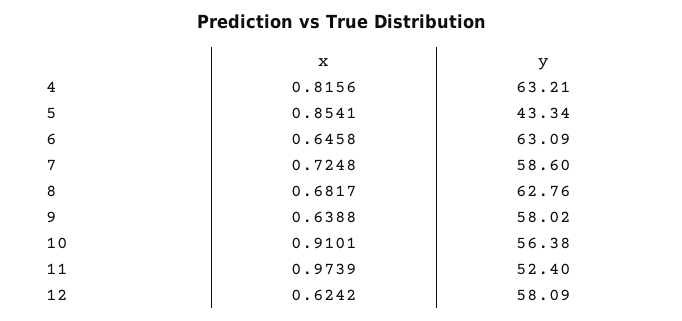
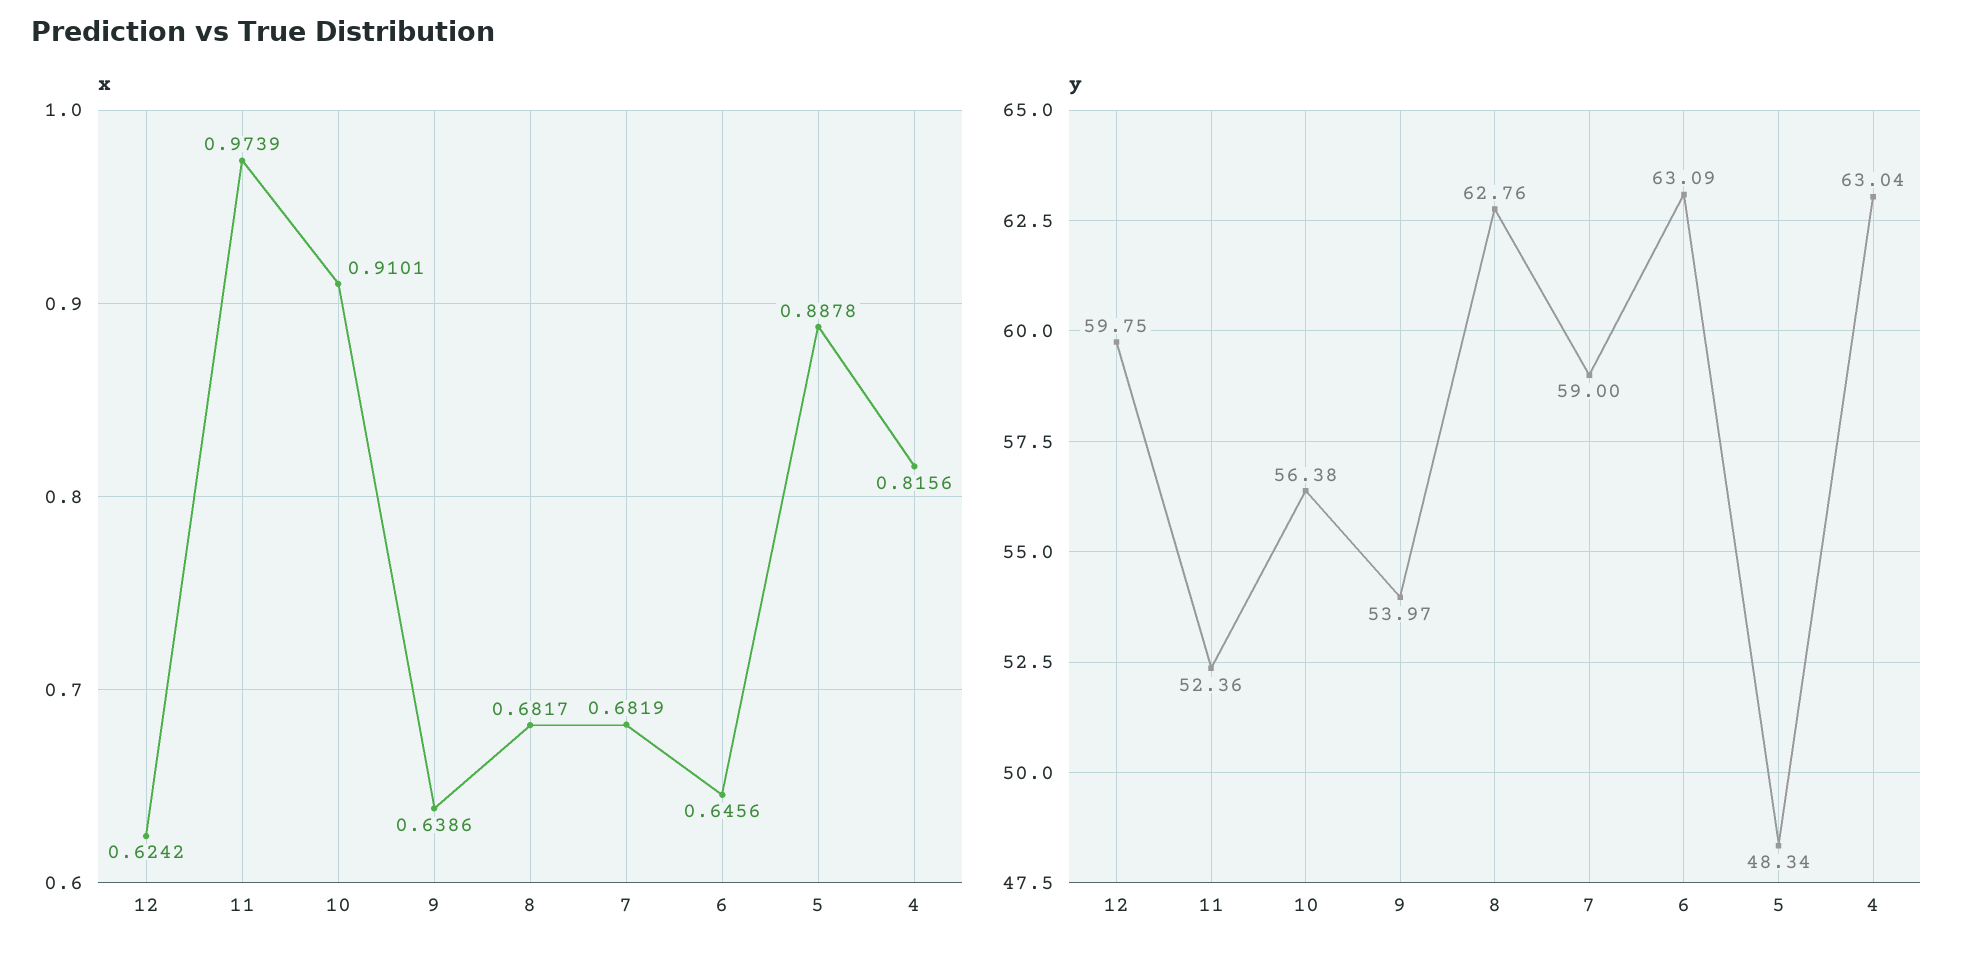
y, 4: 63.21 -> 63.04
x, 5: 0.8541 -> 0.8878
y, 5: 43.34 -> 48.34
x, 6: 0.6458 -> 0.6456
x, 7: 0.7248 -> 0.6819
y, 7: 58.6 -> 59
x, 9: 0.6388 -> 0.6386
y, 9: 58.02 -> 53.97
y, 11: 52.4 -> 52.36
y, 12: 58.09 -> 59.75

